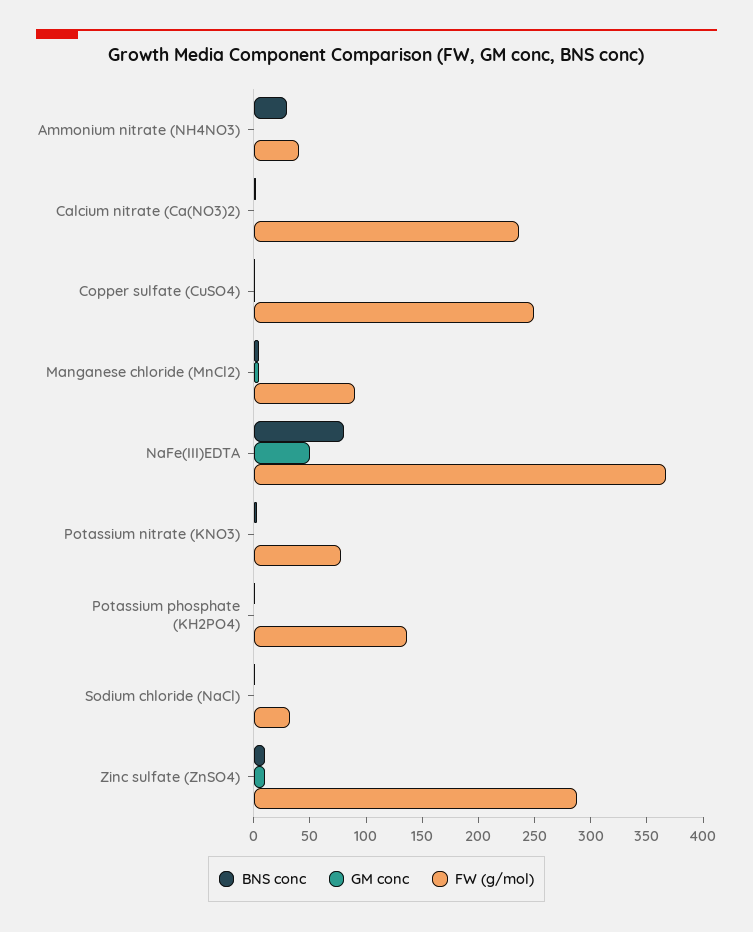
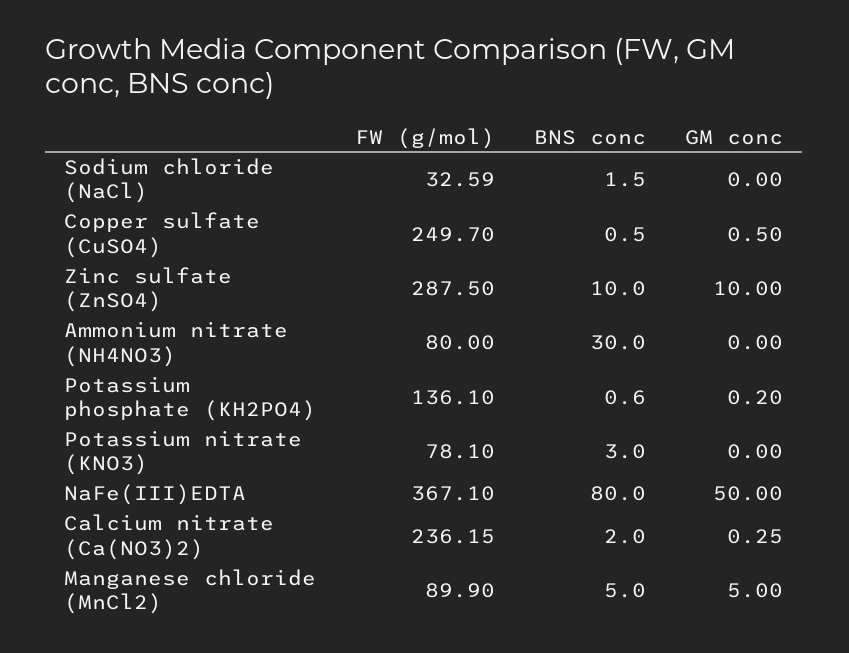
FW (g/mol), Ammonium nitrate (NH4NO3): 40 -> 80

